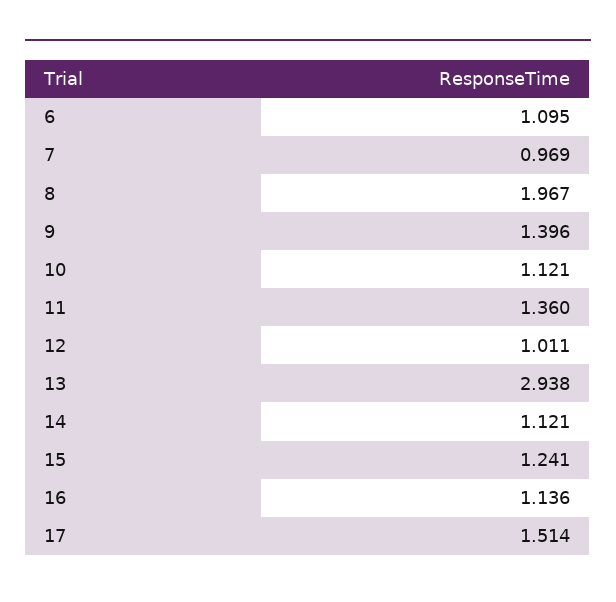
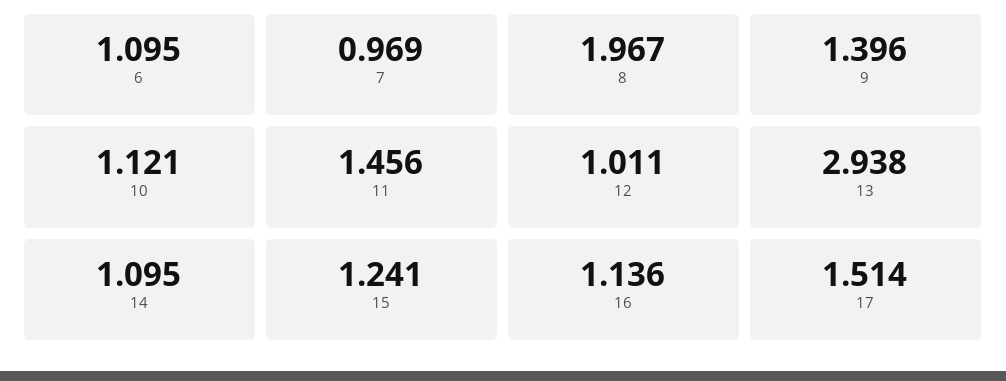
11: 1.36 -> 1.456
14: 1.121 -> 1.095

